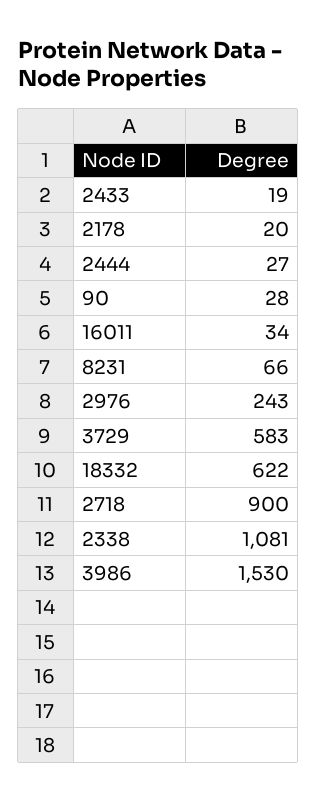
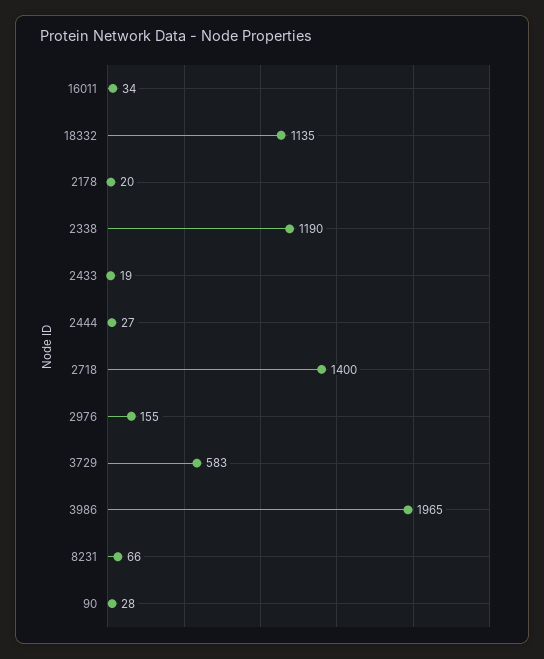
2976: 243 -> 155
18332: 622 -> 1135
2718: 900 -> 1400
2338: 1081 -> 1190
3986: 1530 -> 1965

